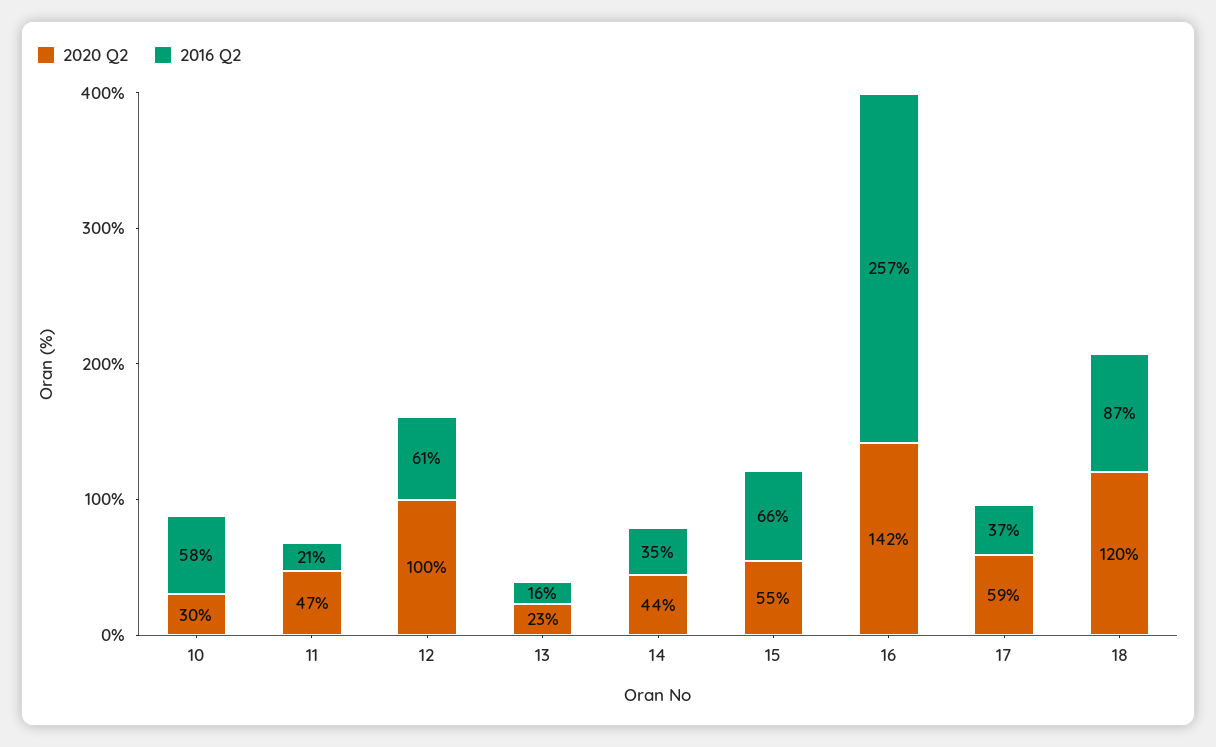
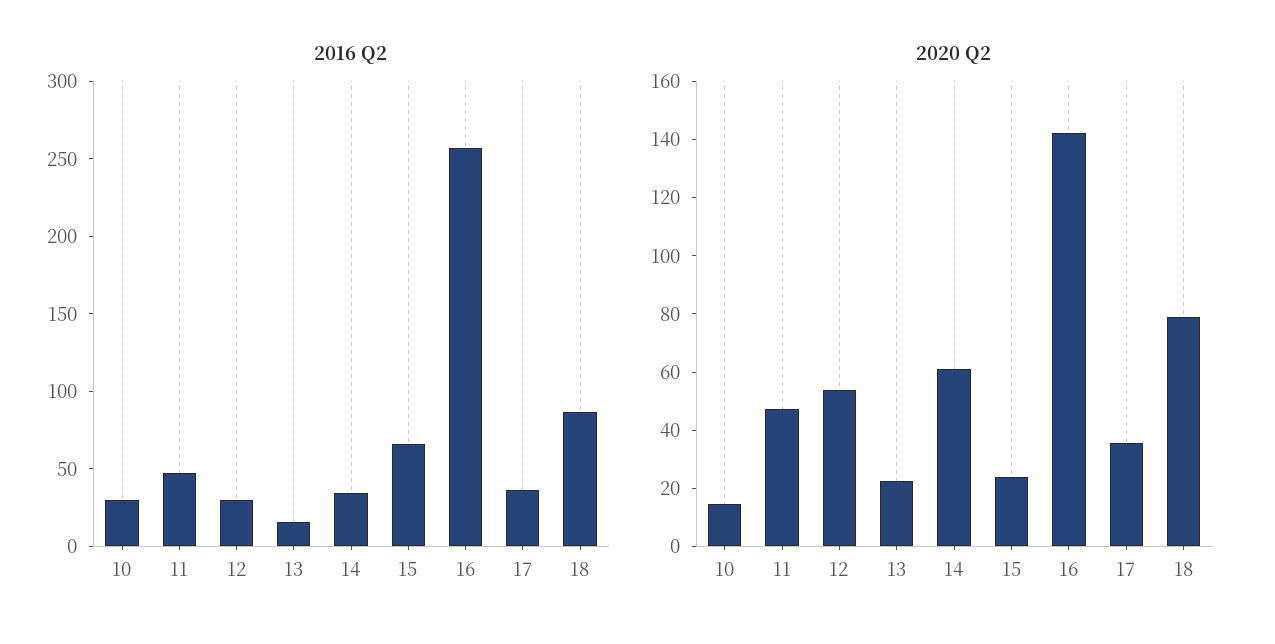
2020 Q2, 10: 30 -> 15
2016 Q2, 10: 58 -> 30
2016 Q2, 11: 21 -> 50
2020 Q2, 12: 100 -> 55
2016 Q2, 12: 61 -> 30
2020 Q2, 14: 44 -> 60
2020 Q2, 15: 55 -> 25
2020 Q2, 17: 59 -> 35
2020 Q2, 18: 120 -> 80

